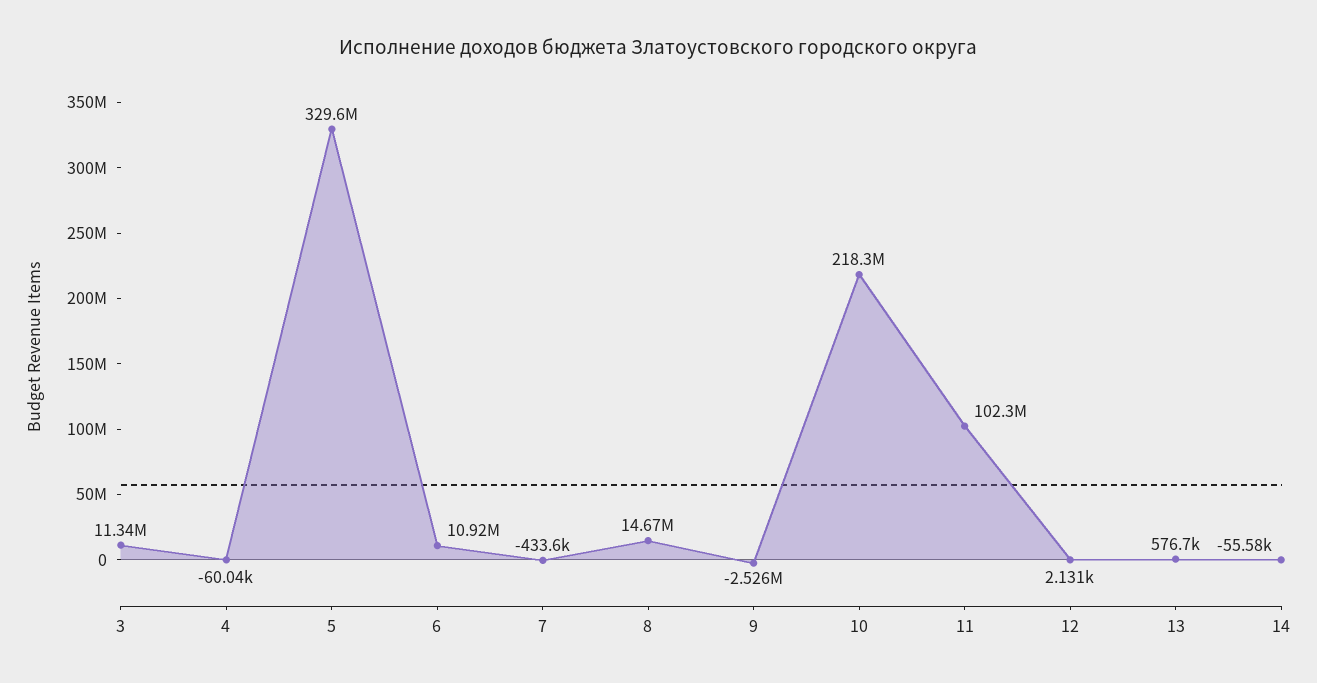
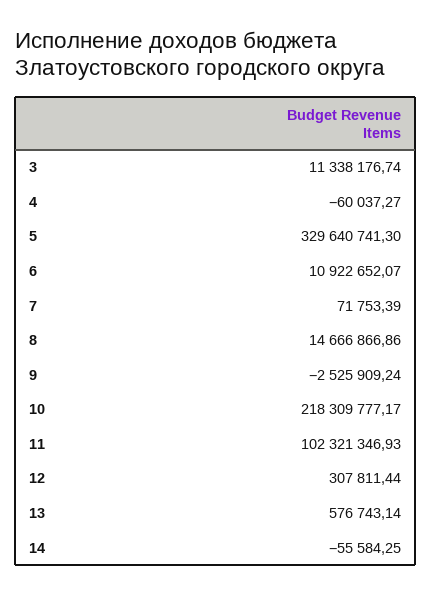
7: -433600 -> 71753.39
12: 2131 -> 307811.44

